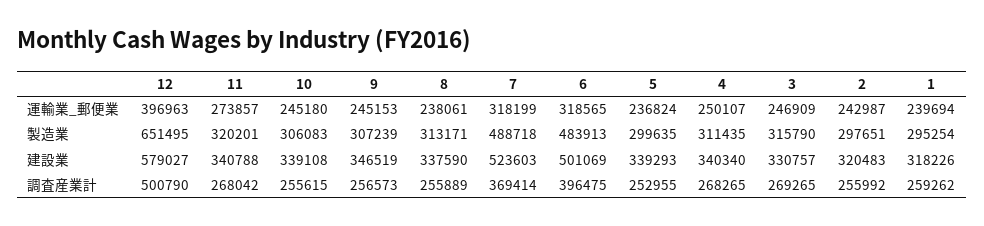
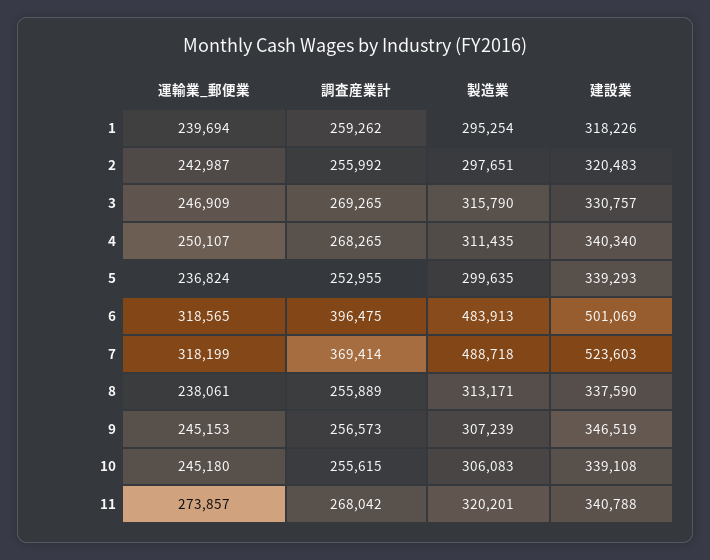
12, 運輸業_郵便業: 396963 -> none
12, 製造業: 651495 -> none
12, 建設業: 579027 -> none
12, 調査産業計: 500790 -> none

